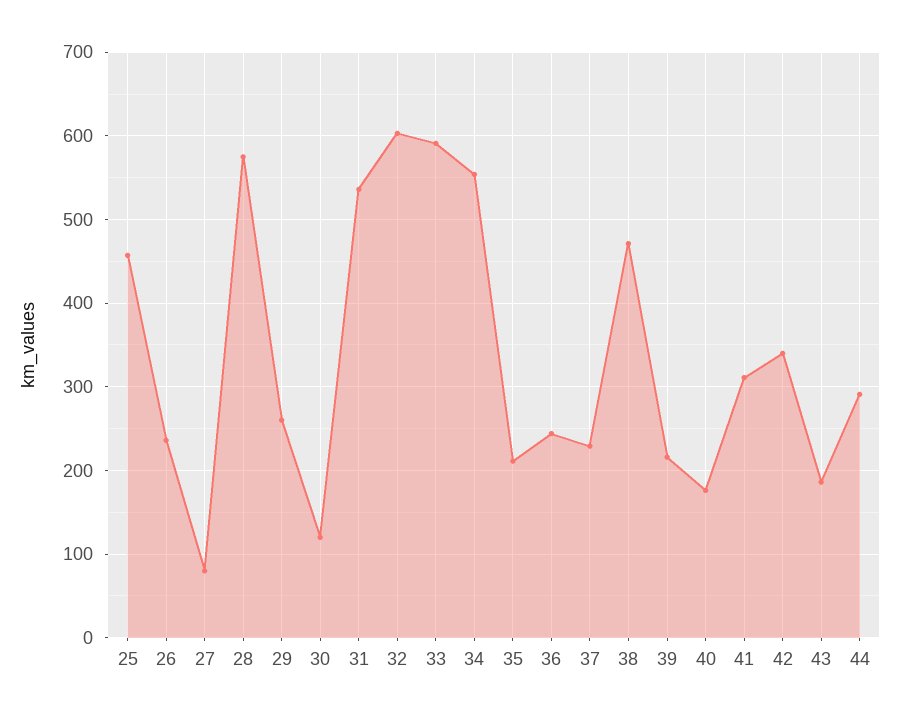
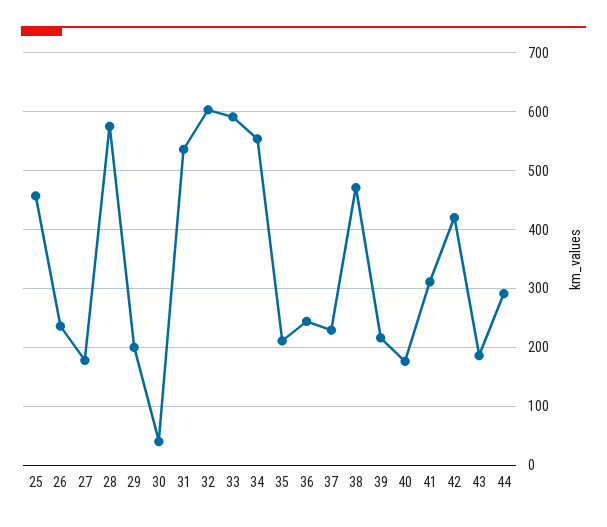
27: 80 -> 180
29: 260 -> 200
30: 120 -> 40
42: 340 -> 420

